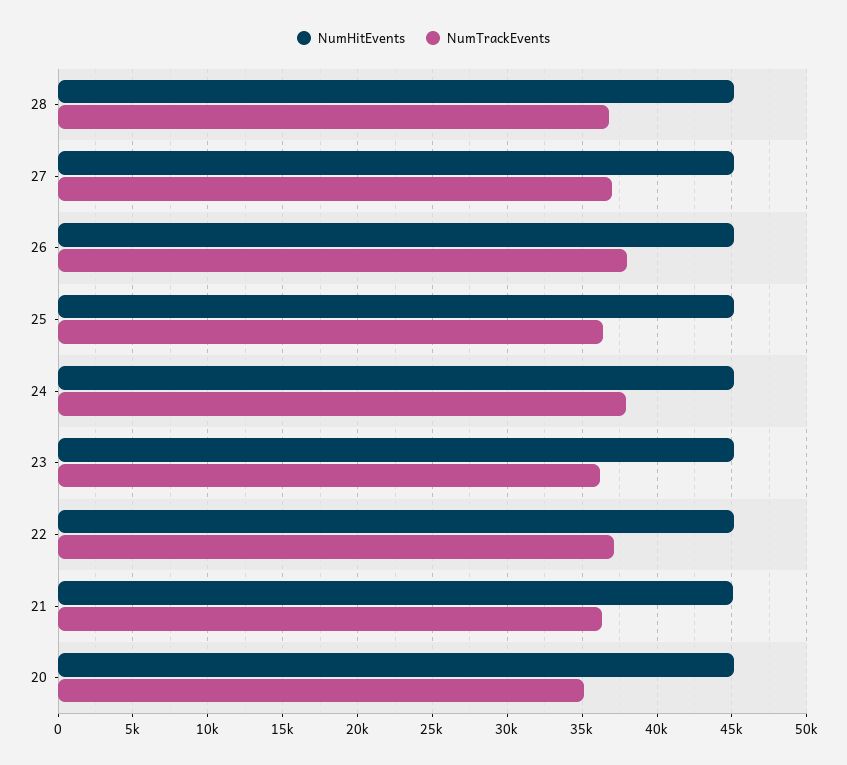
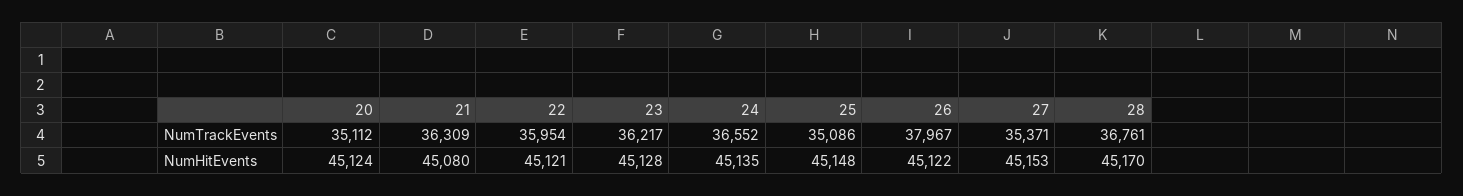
NumTrackEvents, 27: 37000 -> 35371
NumTrackEvents, 25: 36500 -> 35086
NumTrackEvents, 24: 38000 -> 36552
NumTrackEvents, 22: 37000 -> 35954

